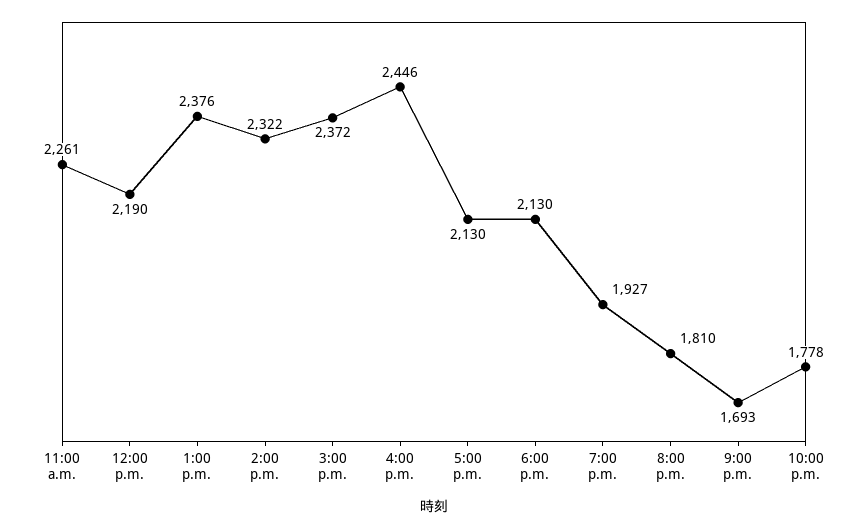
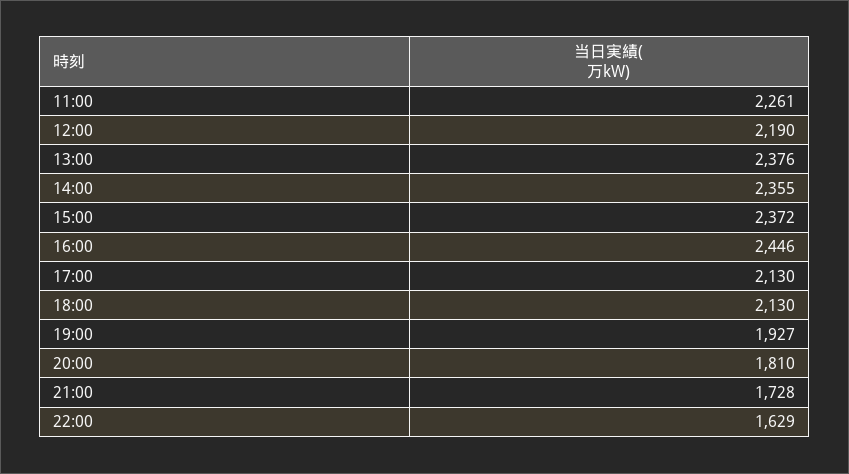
2:00 p.m.: 2322 -> 2355
9:00 p.m.: 1693 -> 1728
10:00 p.m.: 1778 -> 1629

